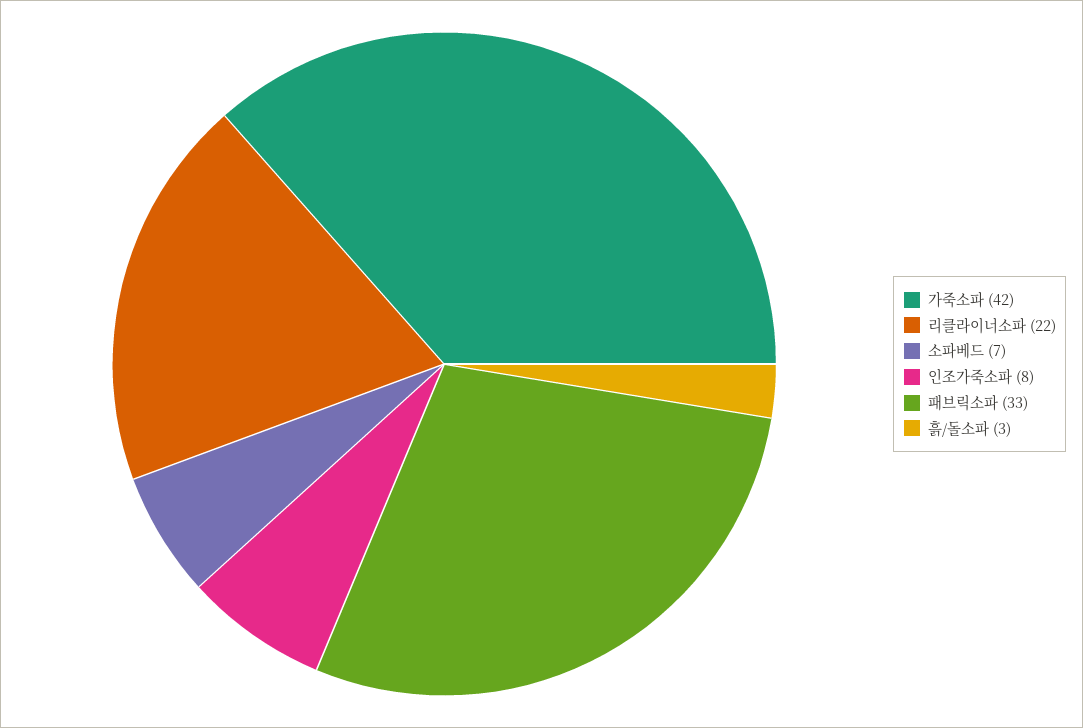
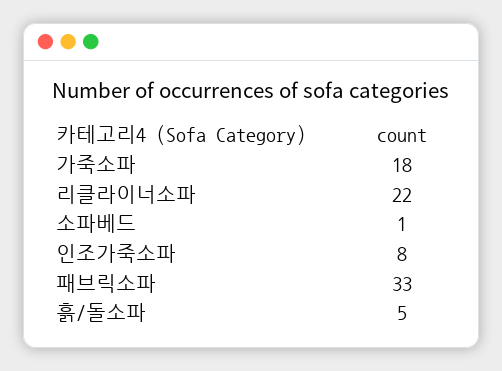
가죽소파: 42 -> 18
소파베드: 7 -> 1
흙/돌소파: 3 -> 5

